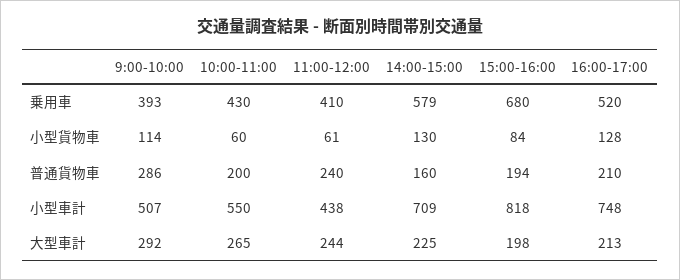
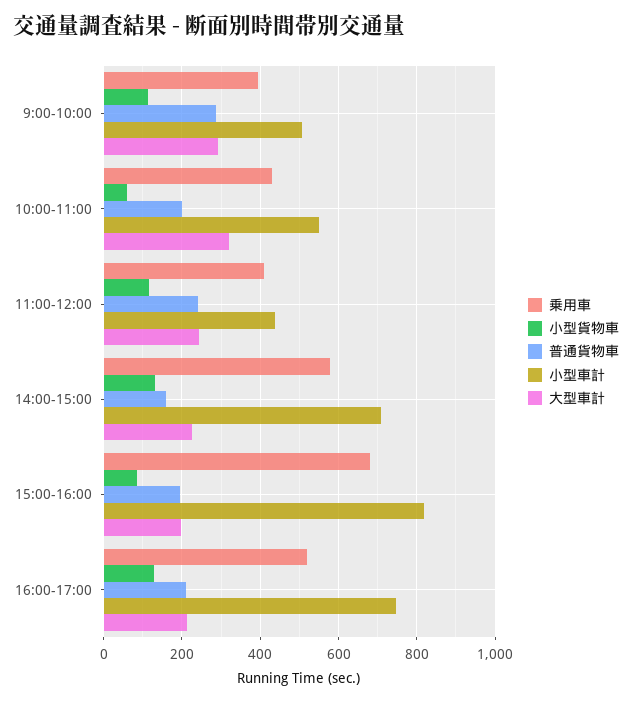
小型貨物車, 11:00-12:00: 61 -> 120
大型車計, 10:00-11:00: 265 -> 320

